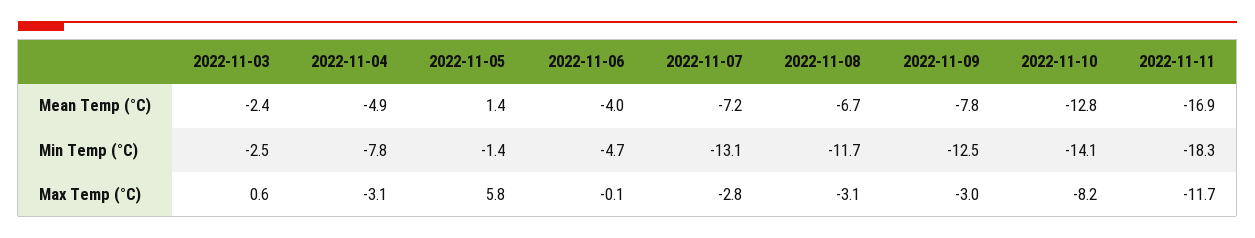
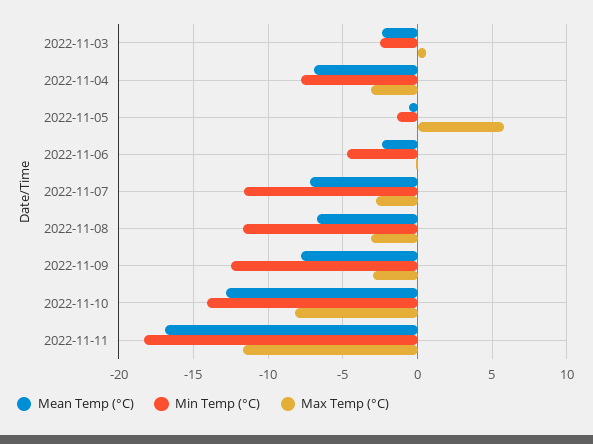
Mean Temp (°C), 2022-11-04: -4.9 -> -7
Mean Temp (°C), 2022-11-05: 1.4 -> -0.5
Mean Temp (°C), 2022-11-06: -4 -> -2.5
Min Temp (°C), 2022-11-07: -13.1 -> -11.5

